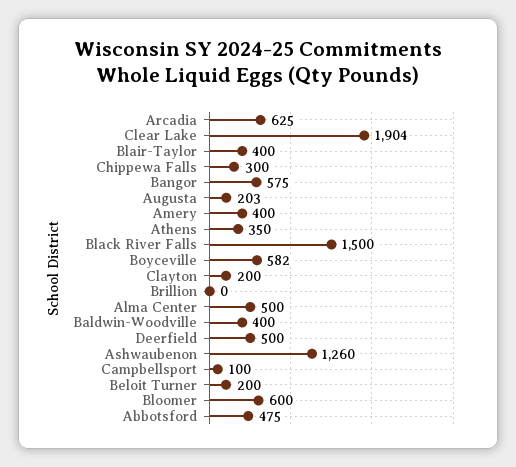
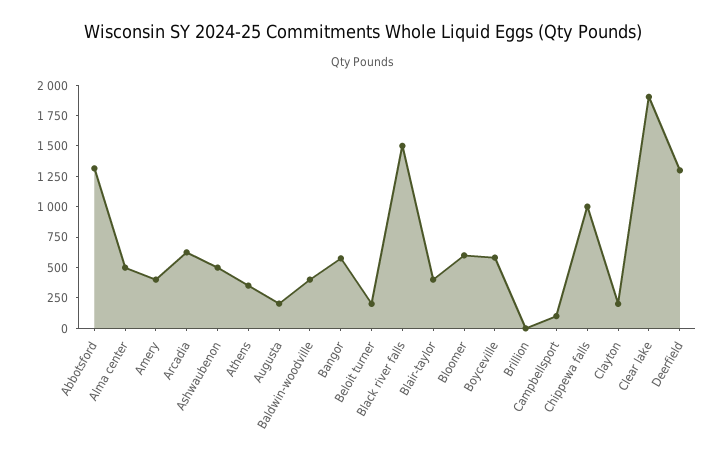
Chippewa Falls: 300 -> 1000
Deerfield: 500 -> 1250
Ashwaubenon: 1260 -> 500
Abbotsford: 475 -> 1250

